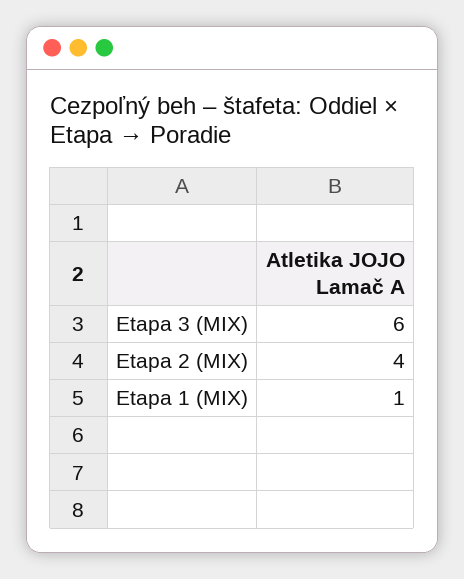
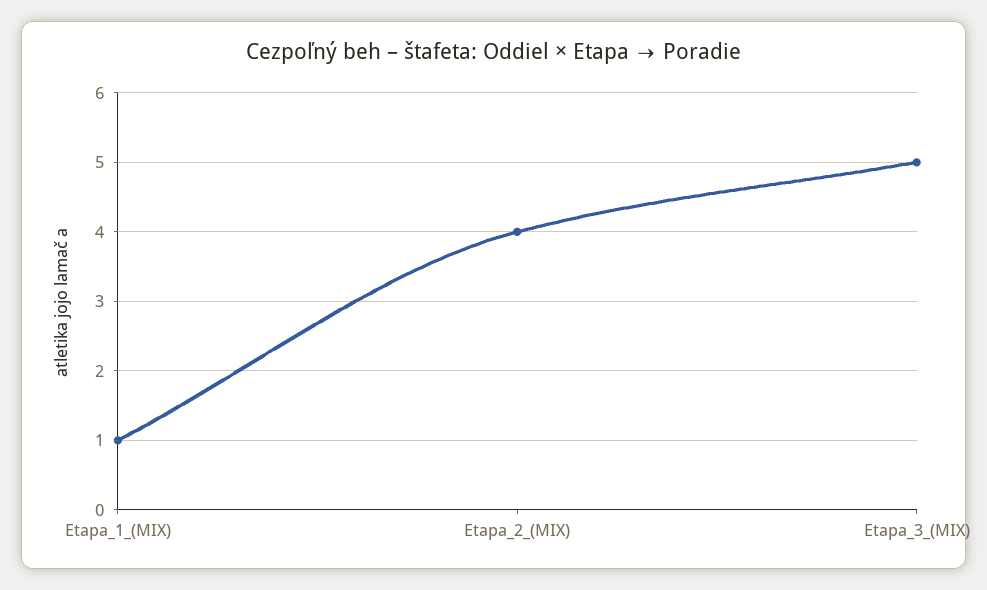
Etapa 3 (MIX): 6 -> 5

